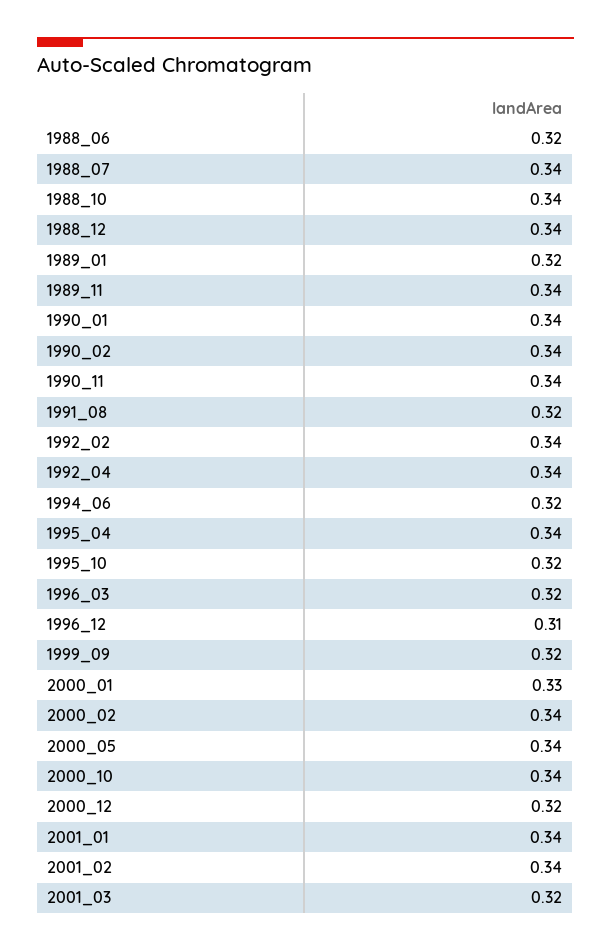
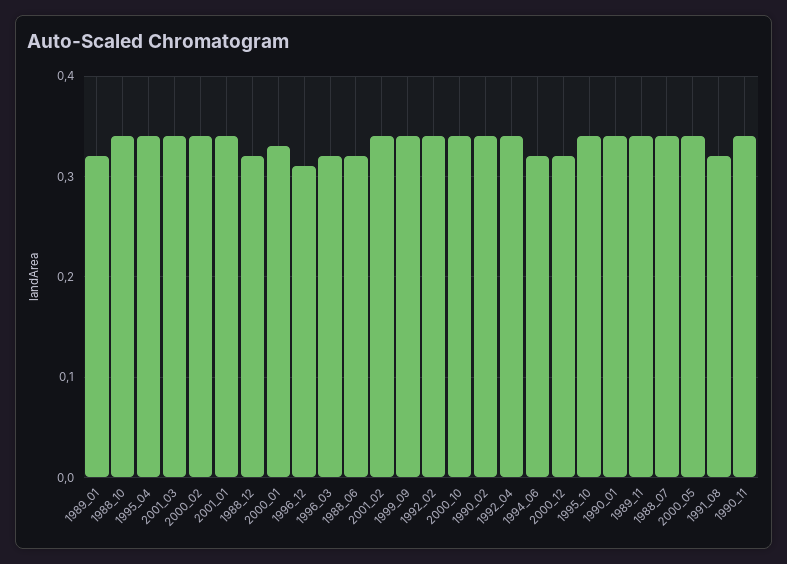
1988_12: 0.34 -> 0.32
1995_10: 0.32 -> 0.34
1999_09: 0.32 -> 0.34
2001_03: 0.32 -> 0.34

